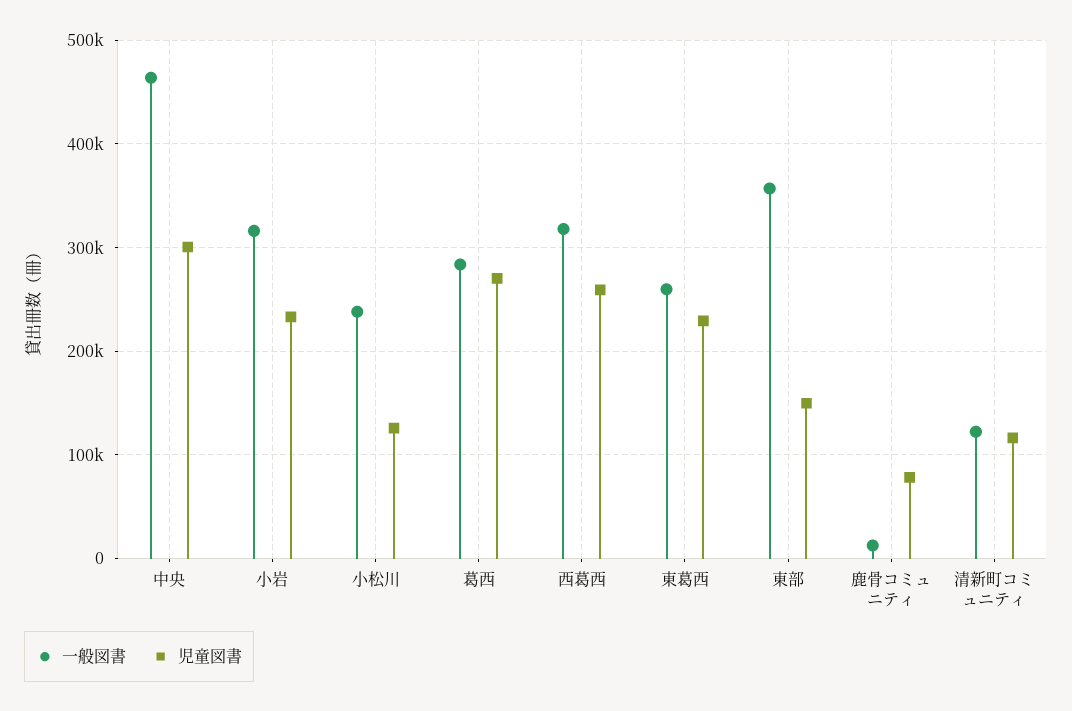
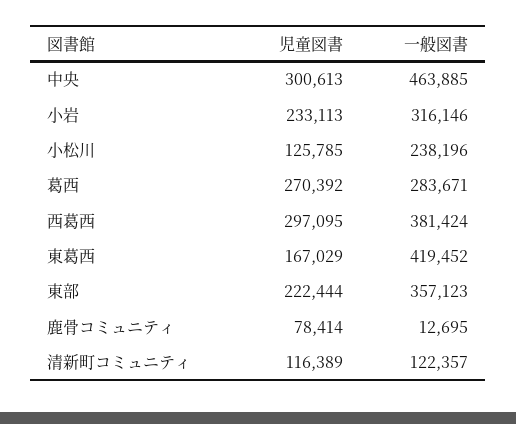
一般図書, 西葛西: 320000 -> 381424
児童図書, 西葛西: 260000 -> 297095
一般図書, 東葛西: 260000 -> 419452
児童図書, 東葛西: 230000 -> 167029
児童図書, 東部: 150000 -> 222444

